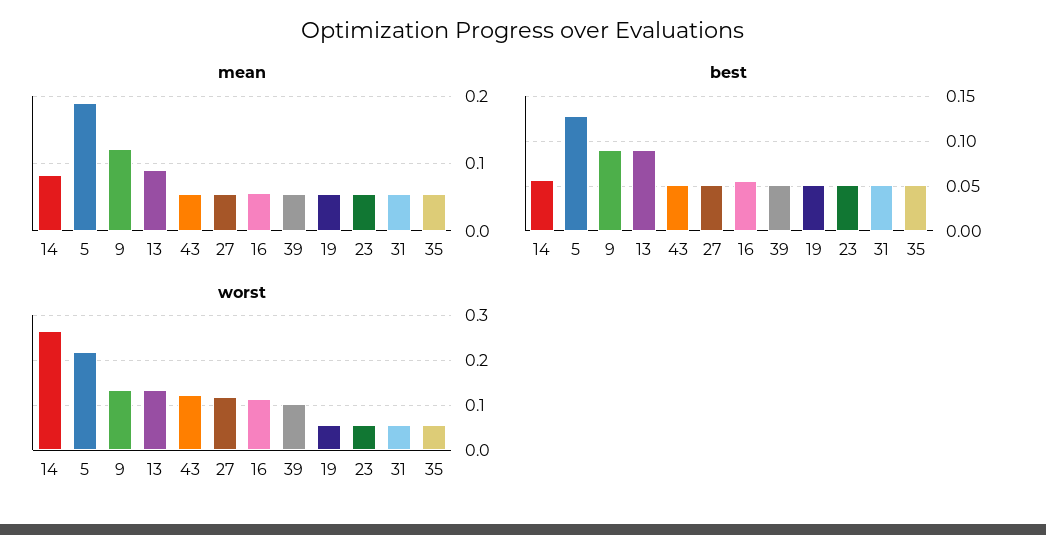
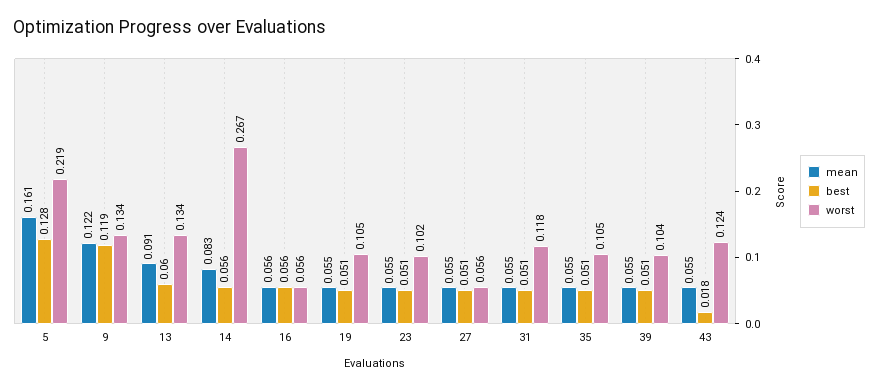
mean, 5: 0.19 -> 0.161
best, 9: 0.09 -> 0.119
best, 13: 0.09 -> 0.06
best, 43: 0.05 -> 0.018
worst, 27: 0.12 -> 0.056
worst, 16: 0.12 -> 0.056
worst, 19: 0.06 -> 0.105
worst, 23: 0.06 -> 0.102
worst, 31: 0.06 -> 0.118
worst, 35: 0.06 -> 0.105

